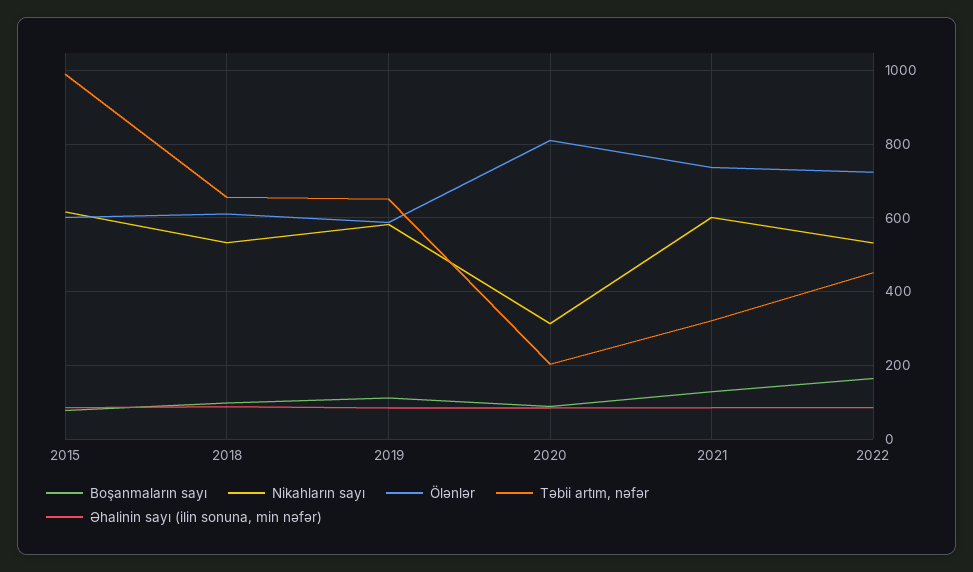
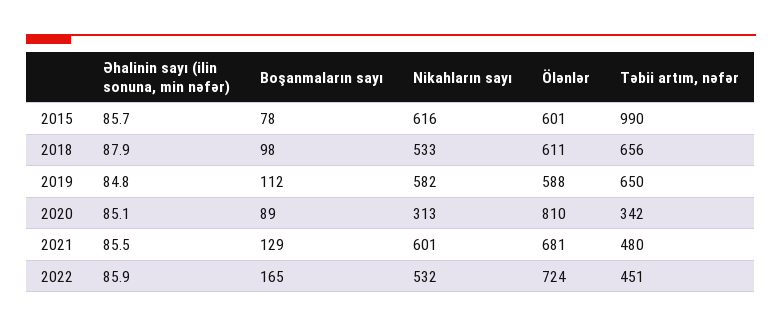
Təbii artım, nəfər, 2020: 200 -> 342
Ölənlər, 2021: 740 -> 681
Təbii artım, nəfər, 2021: 320 -> 480

